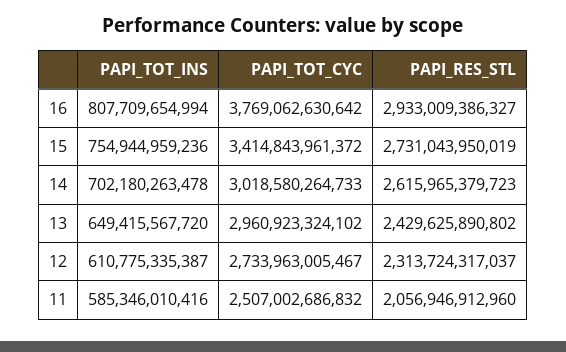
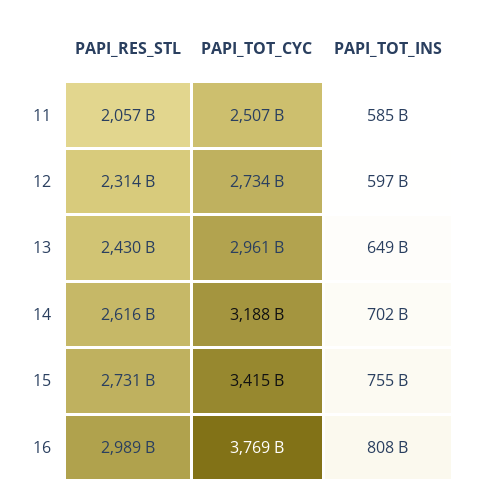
PAPI_RES_STL, 16: 2933009386327 -> 2989000000000
PAPI_TOT_CYC, 14: 3018580264733 -> 3188000000000
PAPI_TOT_INS, 12: 610775335387 -> 597000000000

